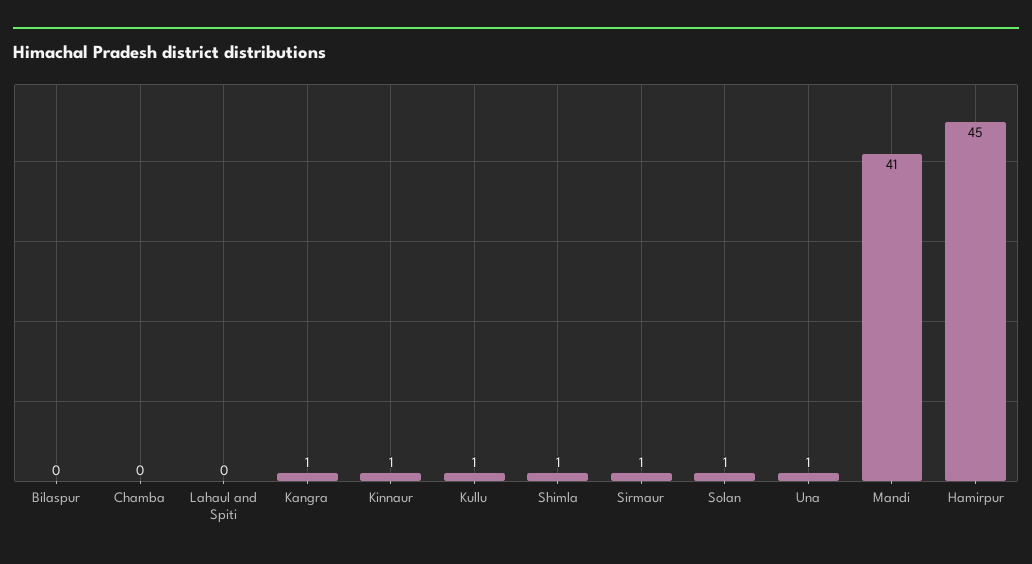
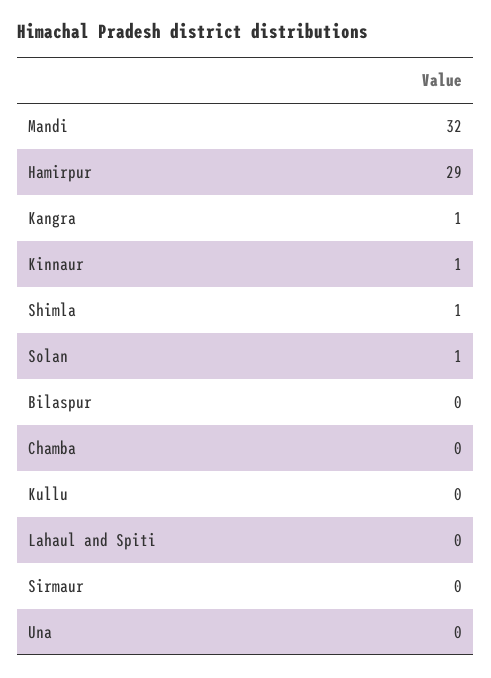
Kullu: 1 -> 0
Sirmaur: 1 -> 0
Una: 1 -> 0
Mandi: 41 -> 32
Hamirpur: 45 -> 29

